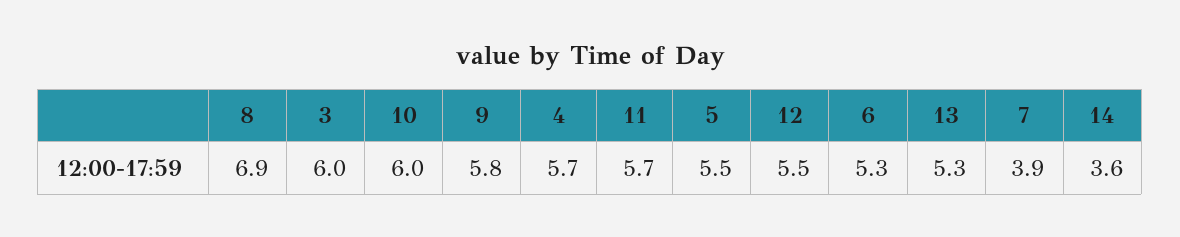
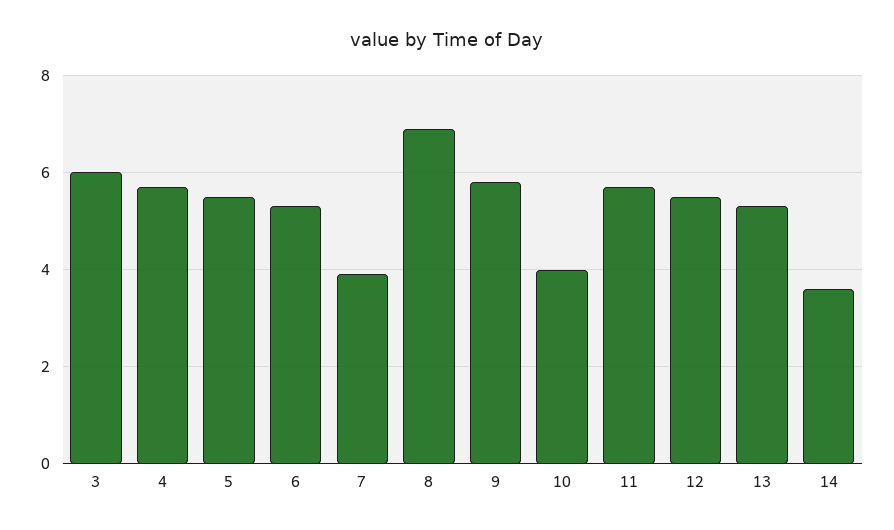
10: 6 -> 4

